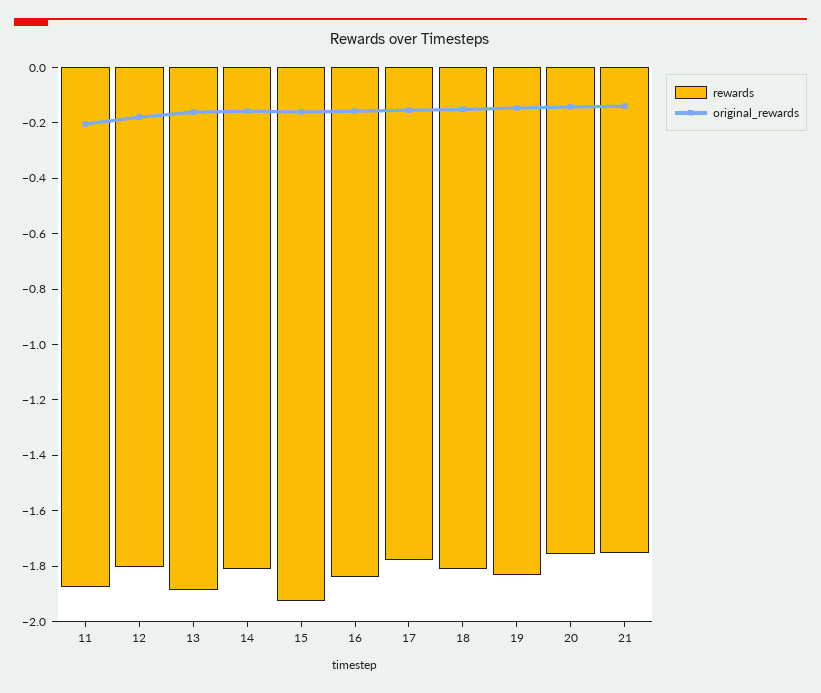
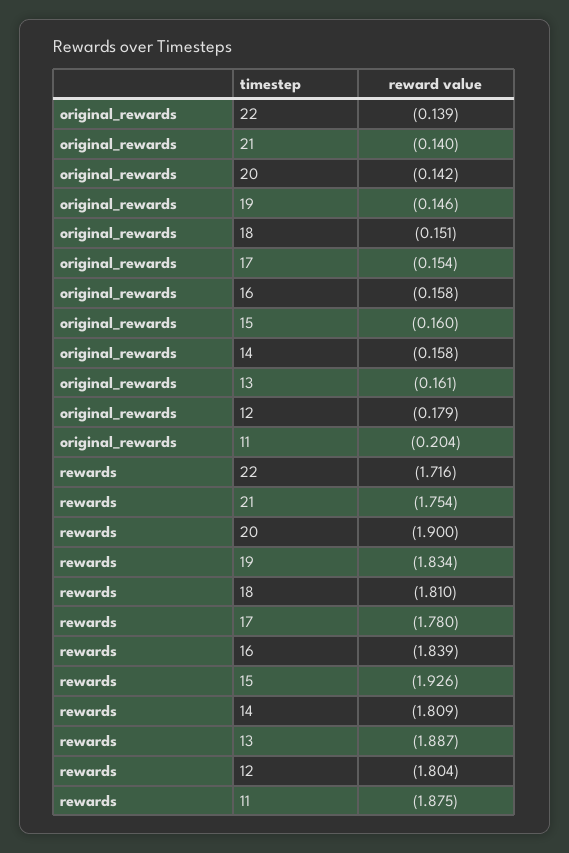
rewards, 20: -1.75 -> -1.9
original_rewards, 22: none -> -0.139
rewards, 22: none -> -1.716

